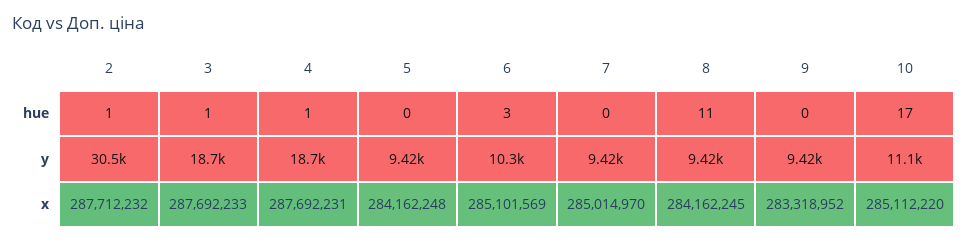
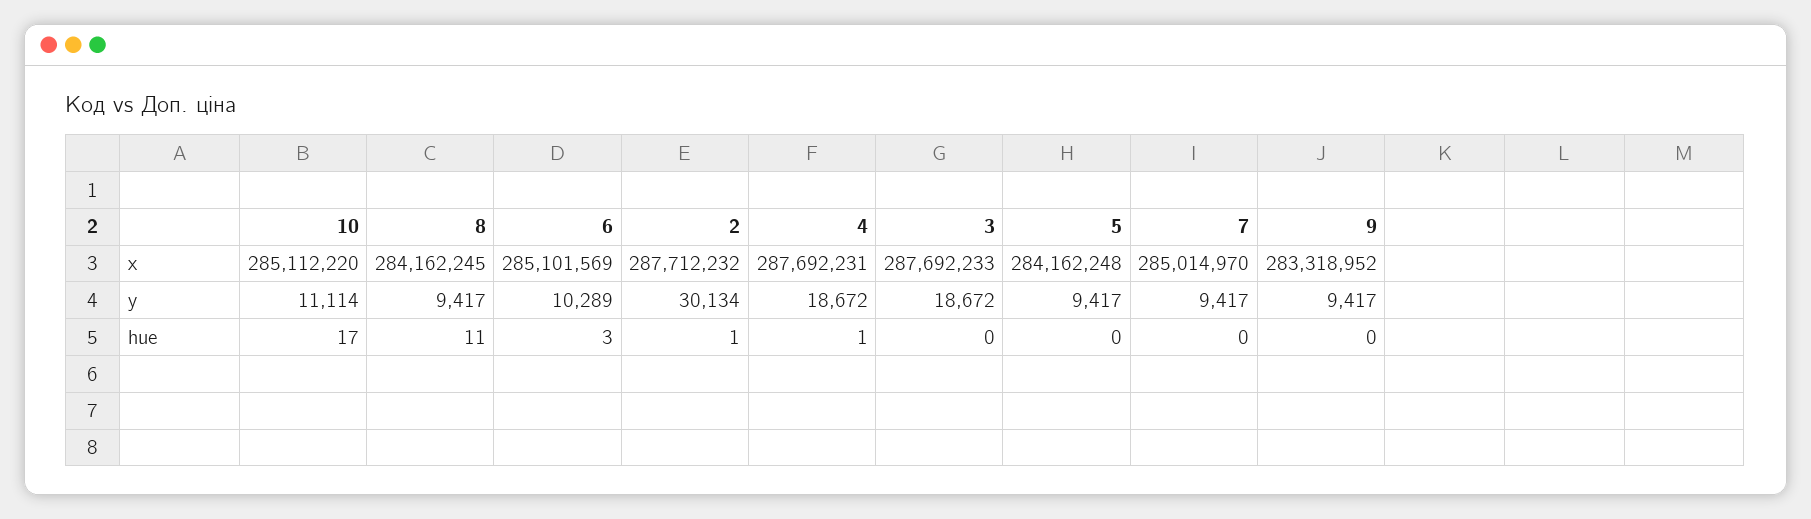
3, hue: 1 -> 0
2, y: 30500 -> 30134

